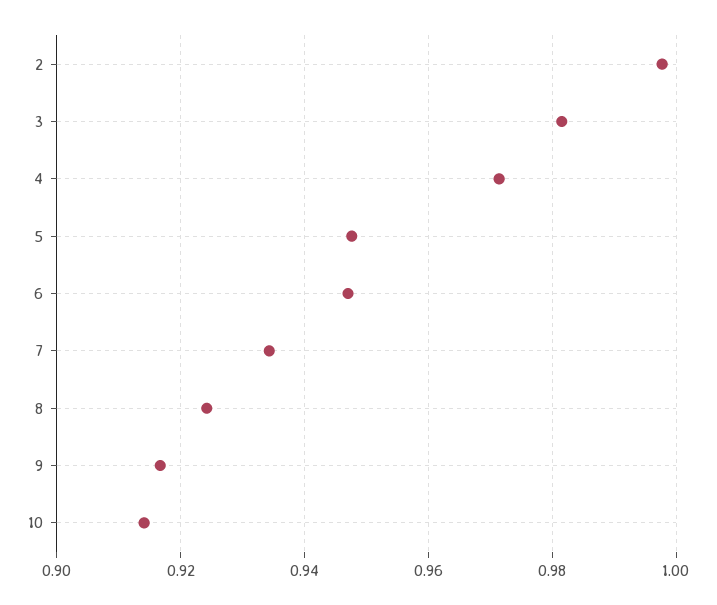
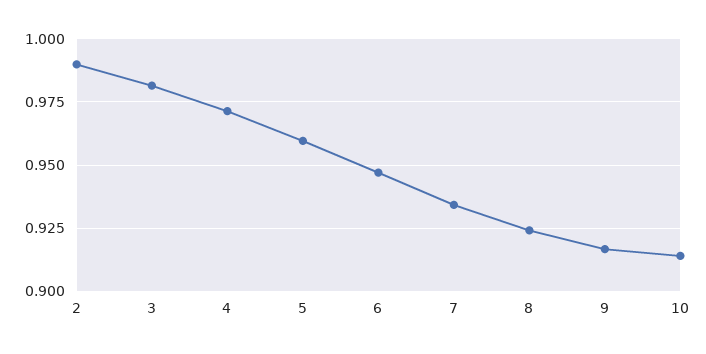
2: 0.998 -> 0.99
5: 0.948 -> 0.96

